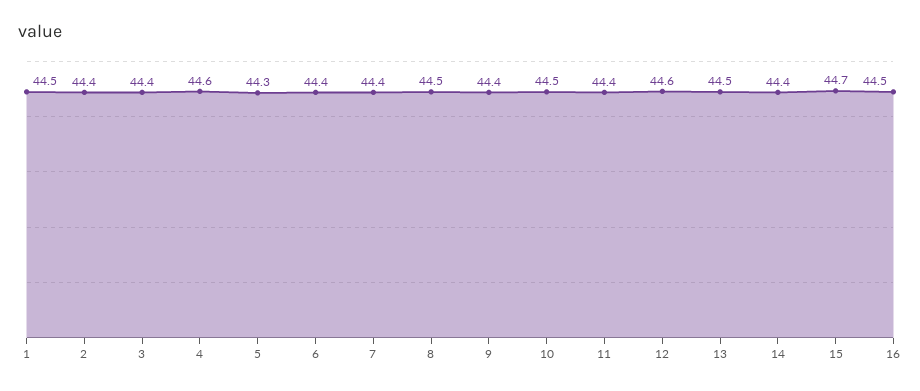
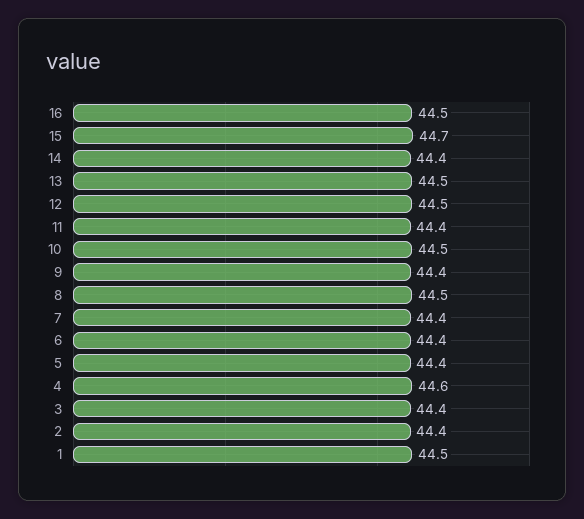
5: 44.3 -> 44.4
12: 44.6 -> 44.5

